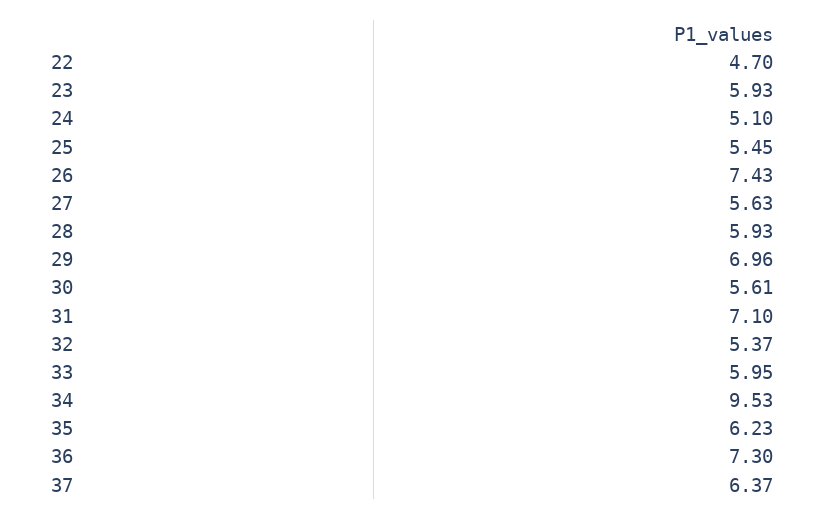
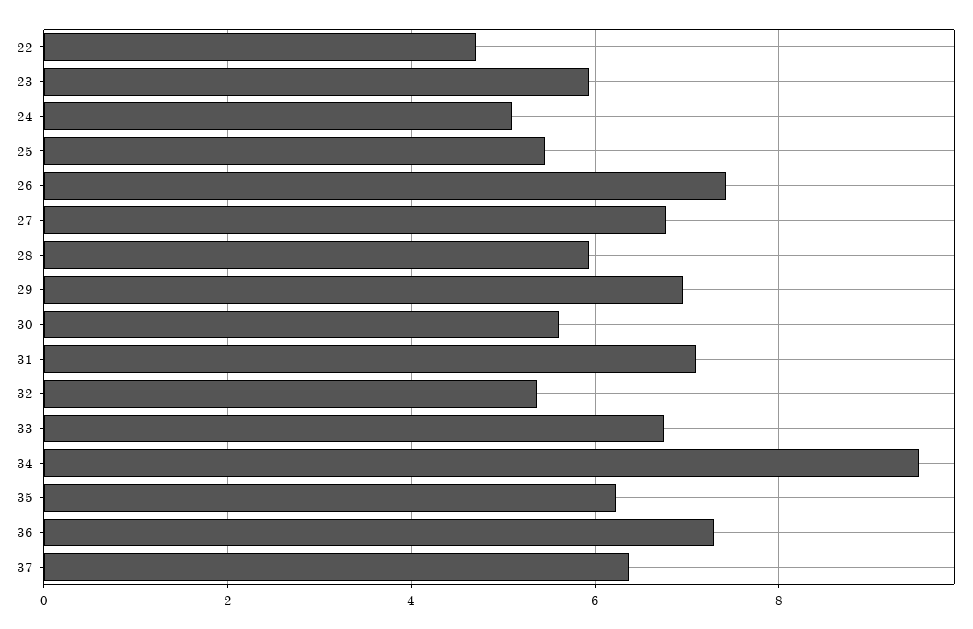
27: 5.63 -> 6.8
33: 5.95 -> 6.8

